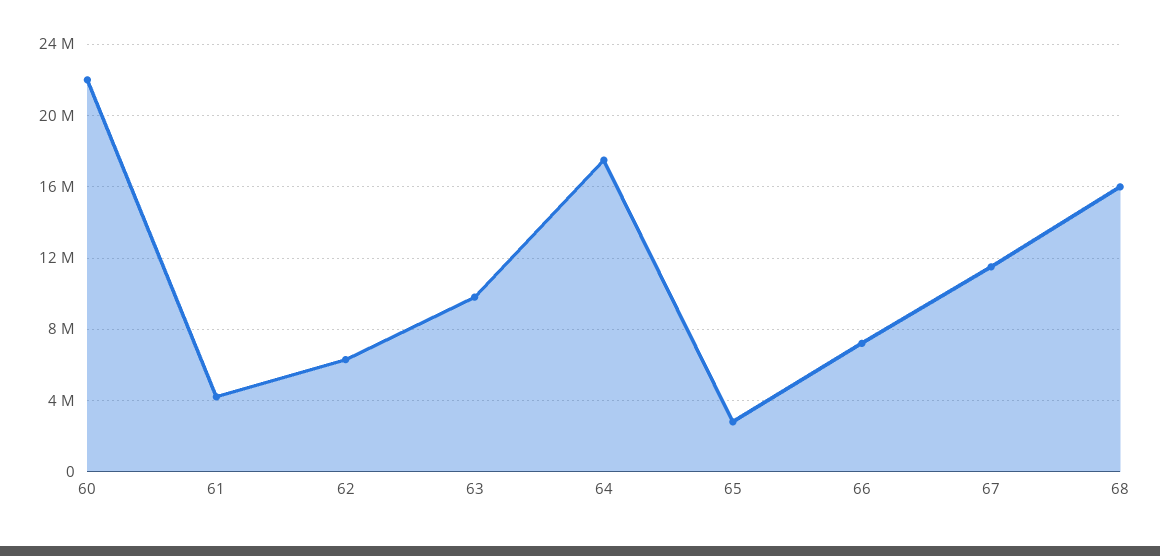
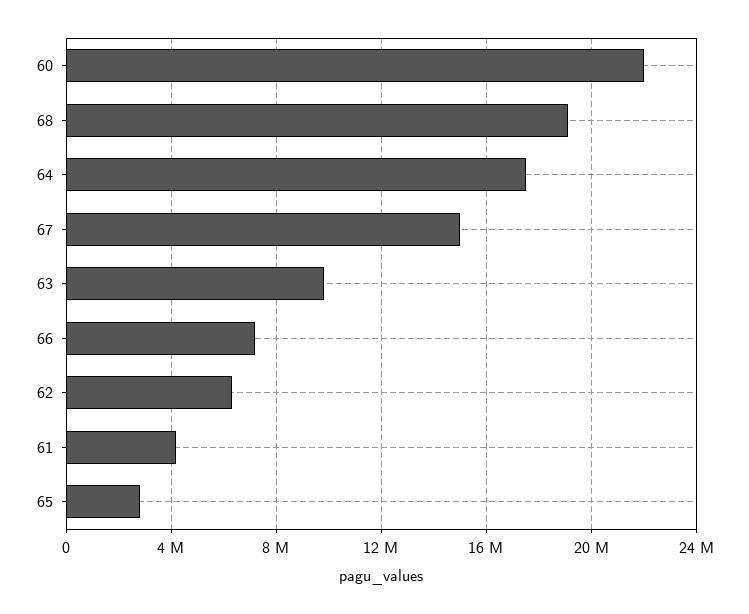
67: 11500000 -> 15000000
68: 16000000 -> 19000000

